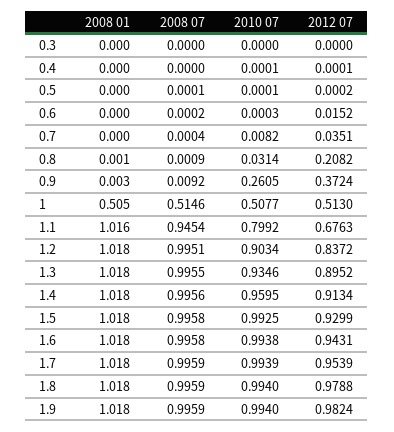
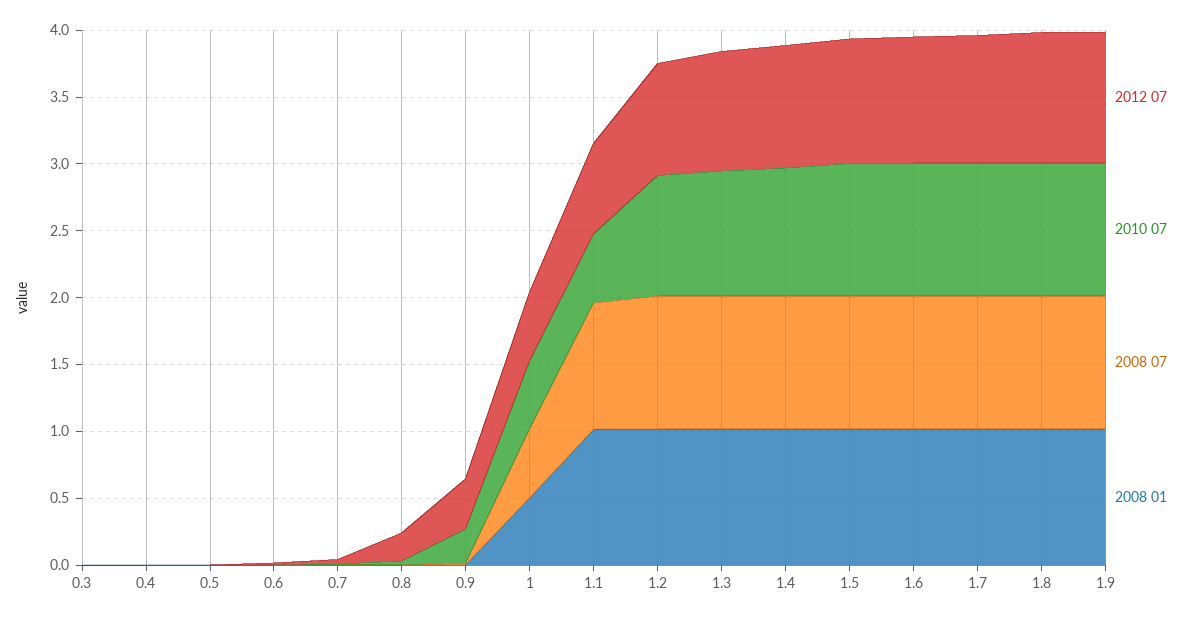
2010 07, 1.1: 0.7992 -> 0.5

